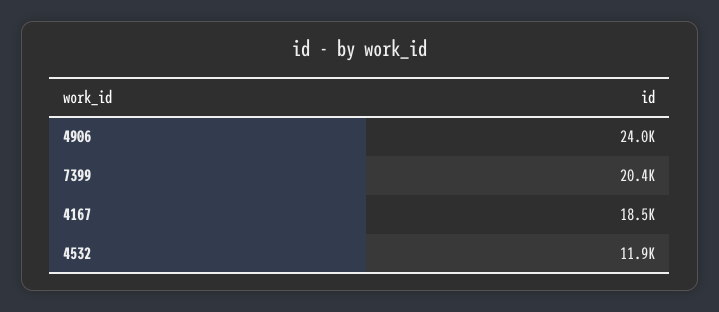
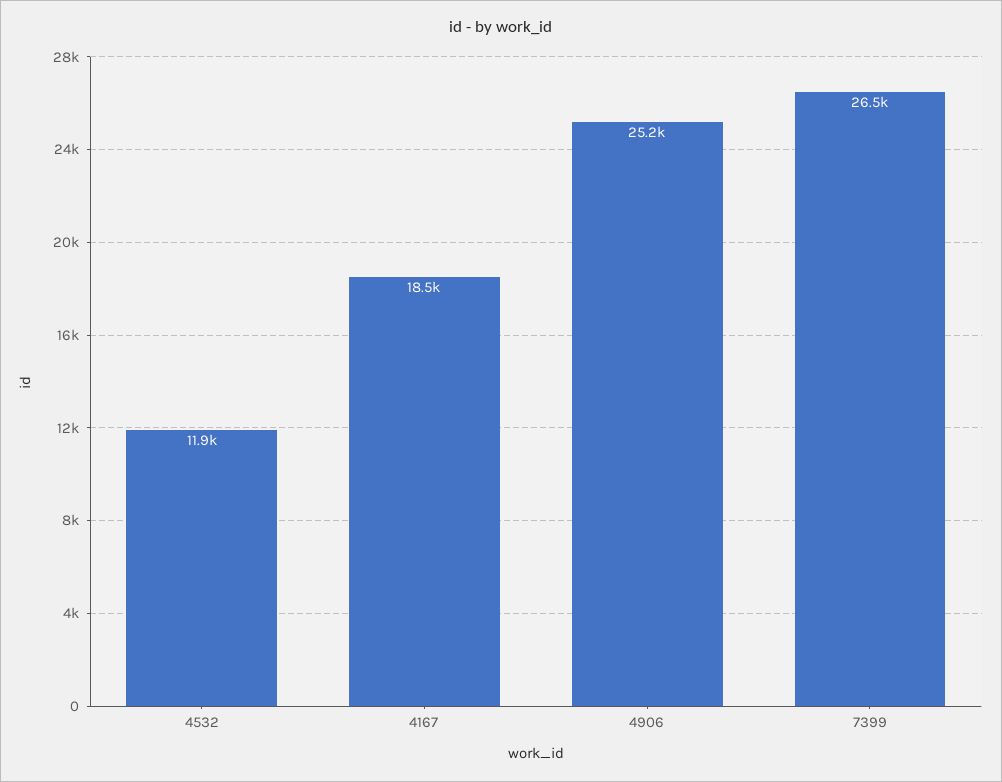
4906: 24000 -> 25200
7399: 20400 -> 26500

